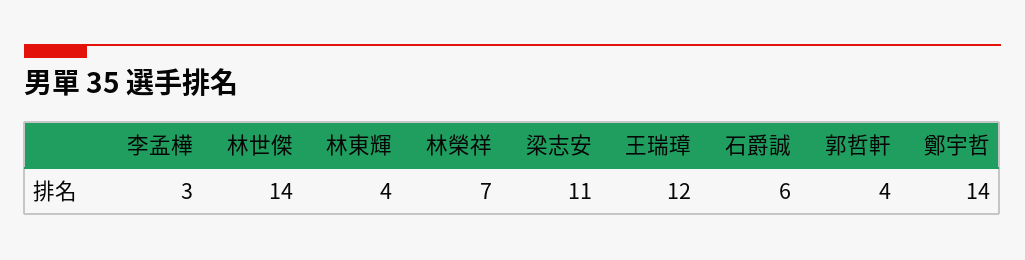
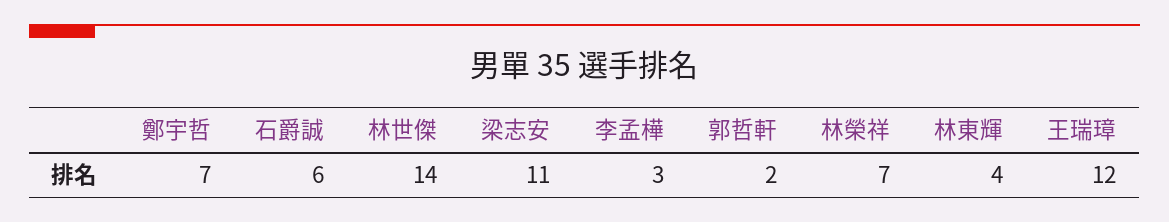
郭哲軒: 4 -> 2
鄭宇哲: 14 -> 7

